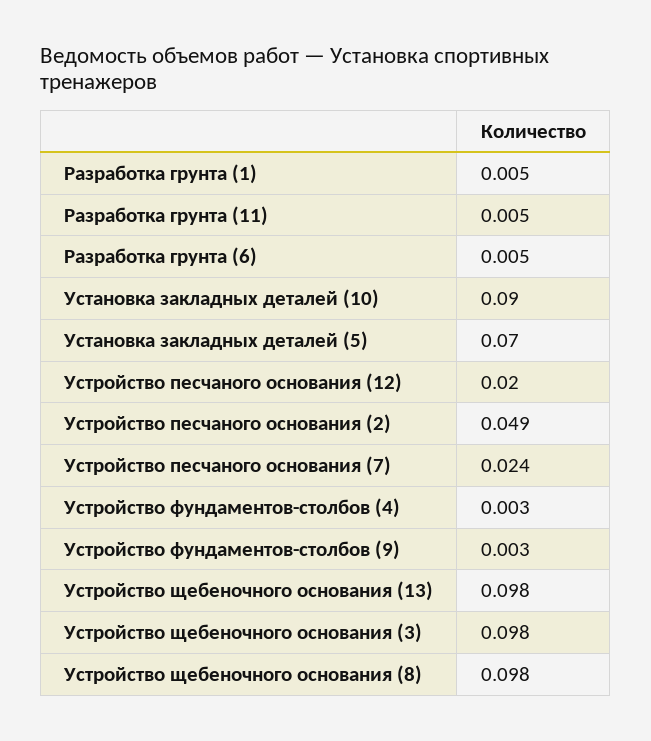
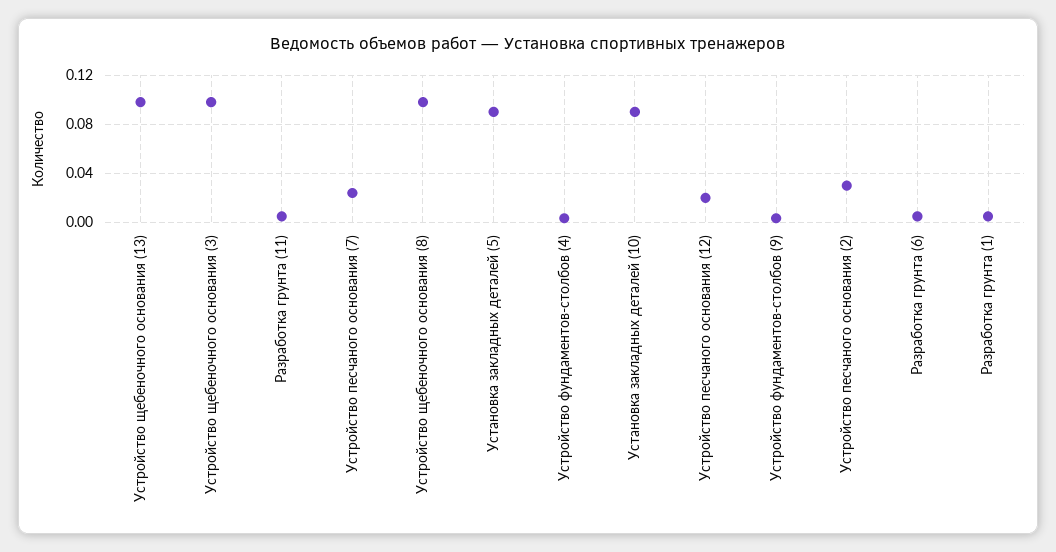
Установка закладных деталей (5): 0.07 -> 0.09
Устройство песчаного основания (2): 0.049 -> 0.03

